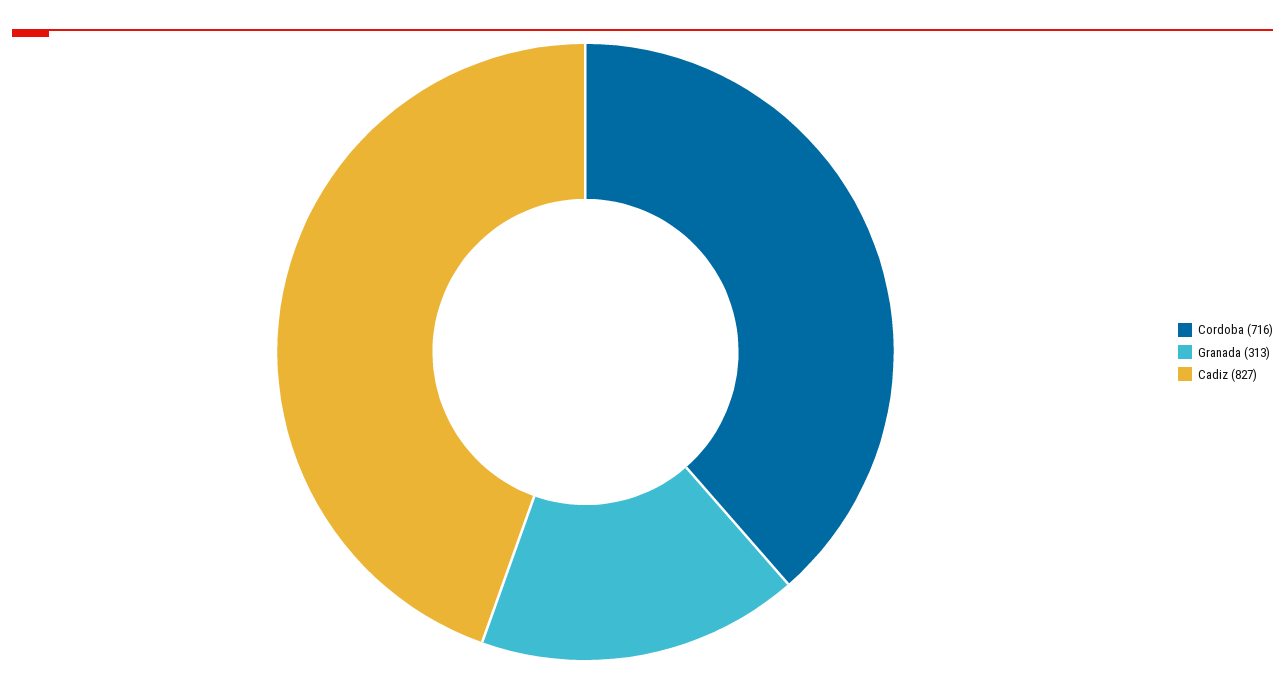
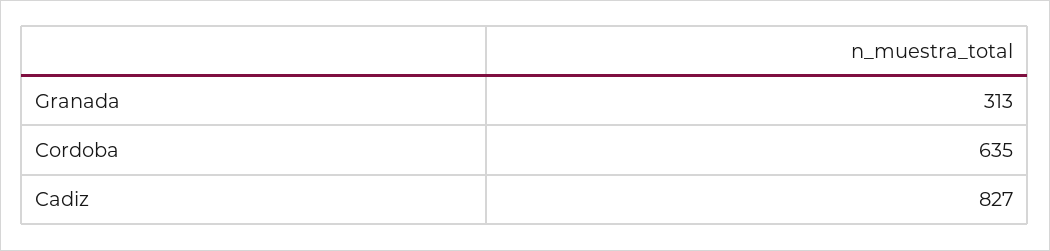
Cordoba: 716 -> 635

